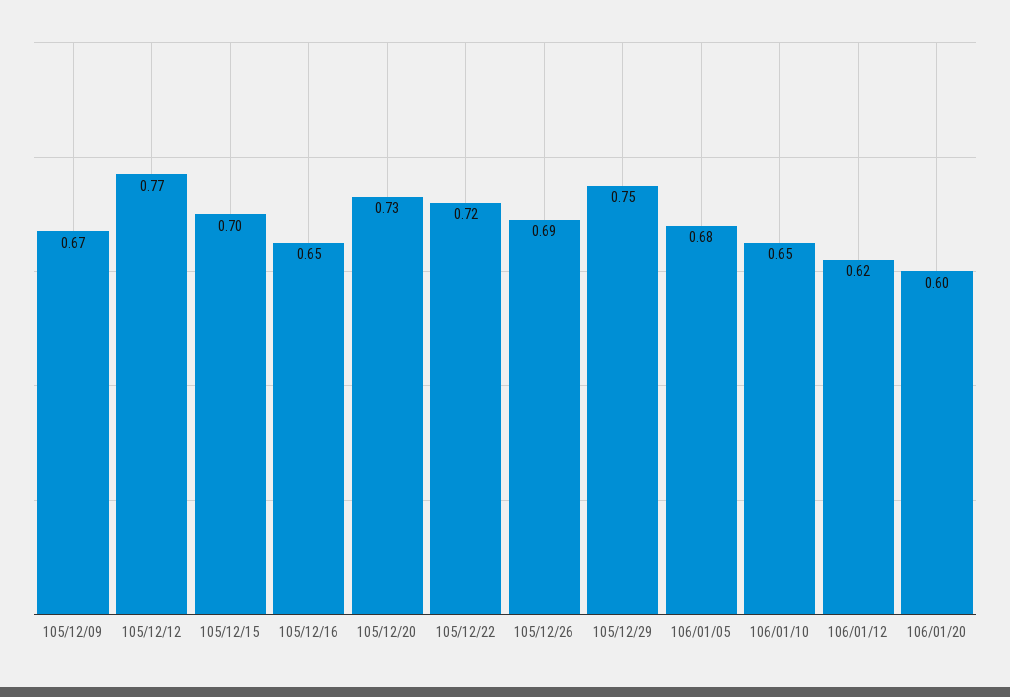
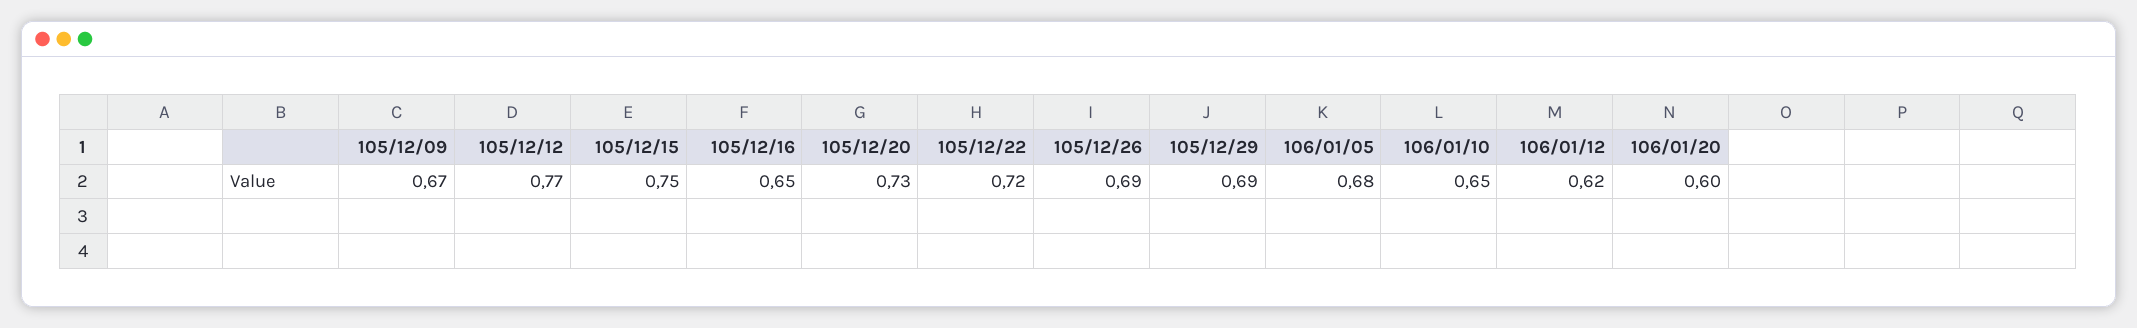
105/12/15: 0.7 -> 0.75
105/12/29: 0.75 -> 0.69

